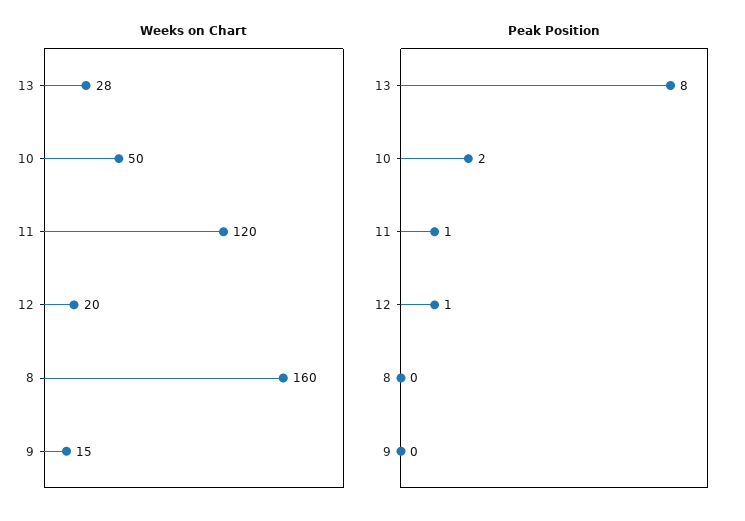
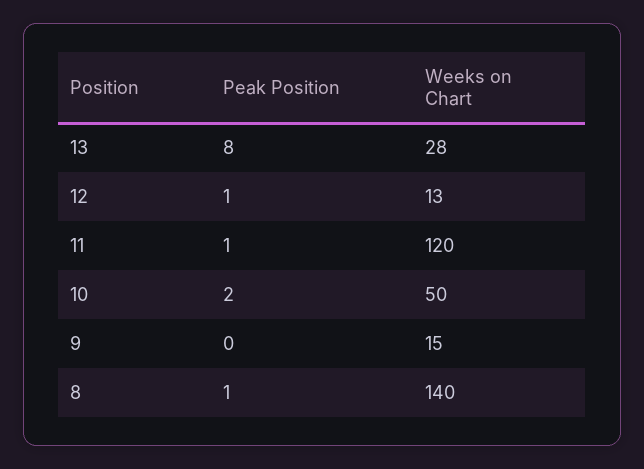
Weeks on Chart, 12: 20 -> 13
Weeks on Chart, 8: 160 -> 140
Peak Position, 8: 0 -> 1

